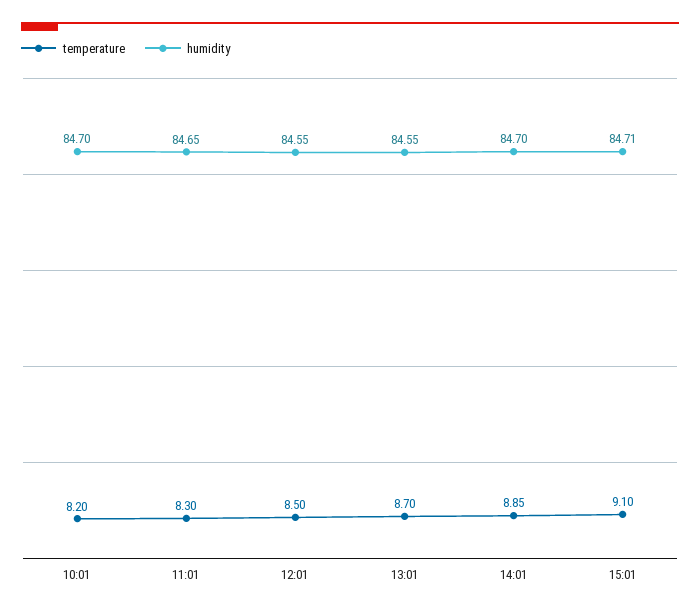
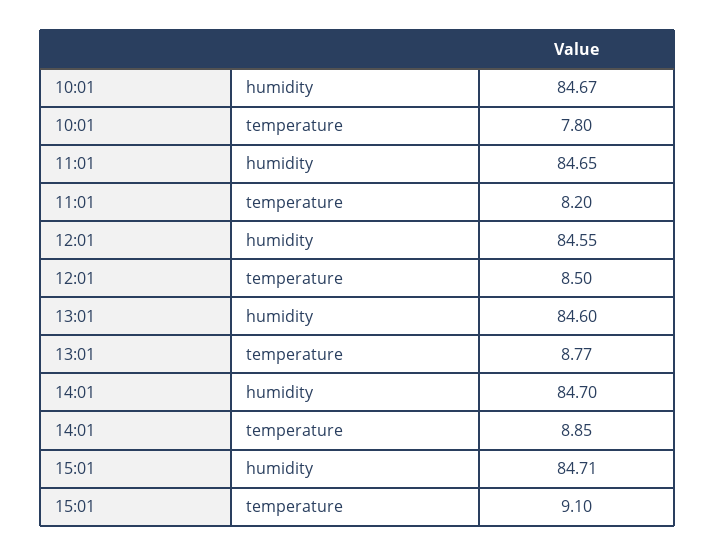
temperature, 10:01: 8.2 -> 7.8
humidity, 10:01: 84.7 -> 84.67
temperature, 11:01: 8.3 -> 8.2
temperature, 13:01: 8.7 -> 8.77
humidity, 13:01: 84.55 -> 84.6

